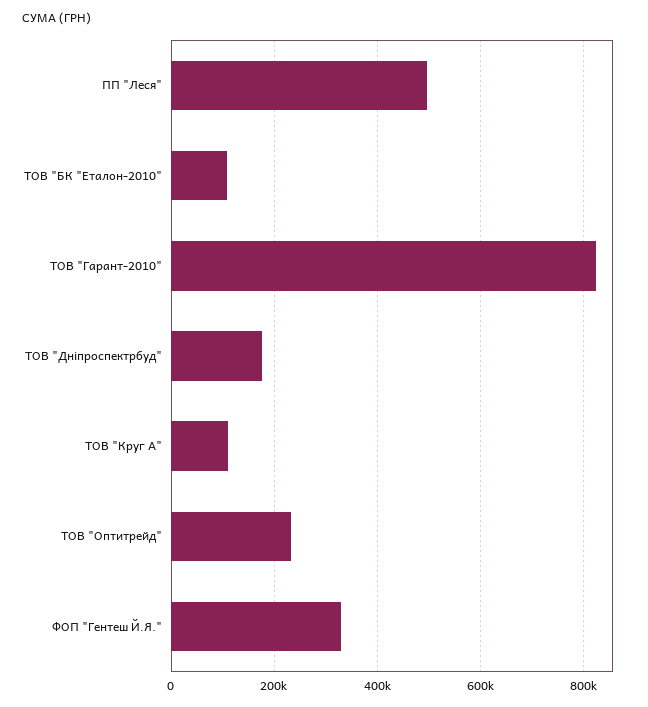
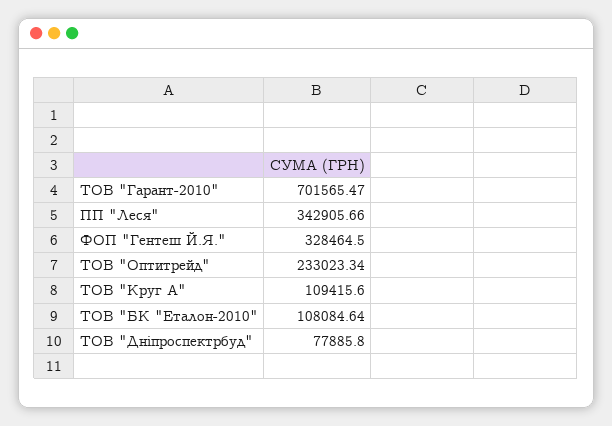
ПП "Леся": 500000 -> 342905.66
ТОВ "Гарант-2010": 820000 -> 701565.47
ТОВ "Дніпроспектрбуд": 180000 -> 77885.8

